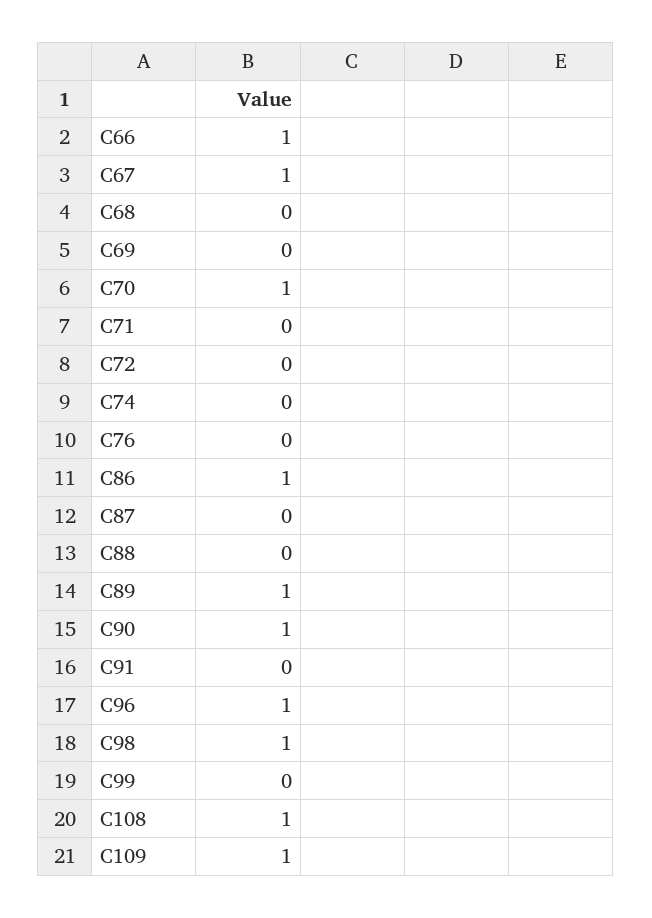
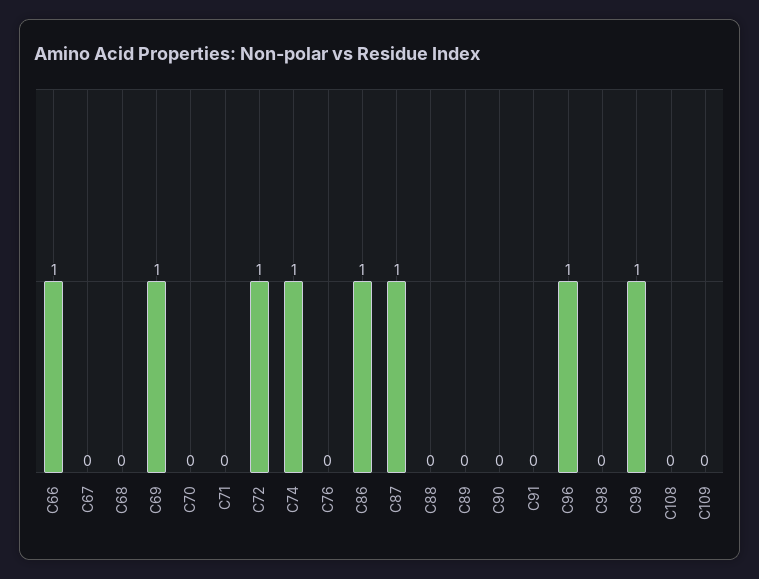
C67: 1 -> 0
C69: 0 -> 1
C70: 1 -> 0
C72: 0 -> 1
C74: 0 -> 1
C87: 0 -> 1
C89: 1 -> 0
C90: 1 -> 0
C98: 1 -> 0
C99: 0 -> 1
C108: 1 -> 0
C109: 1 -> 0

